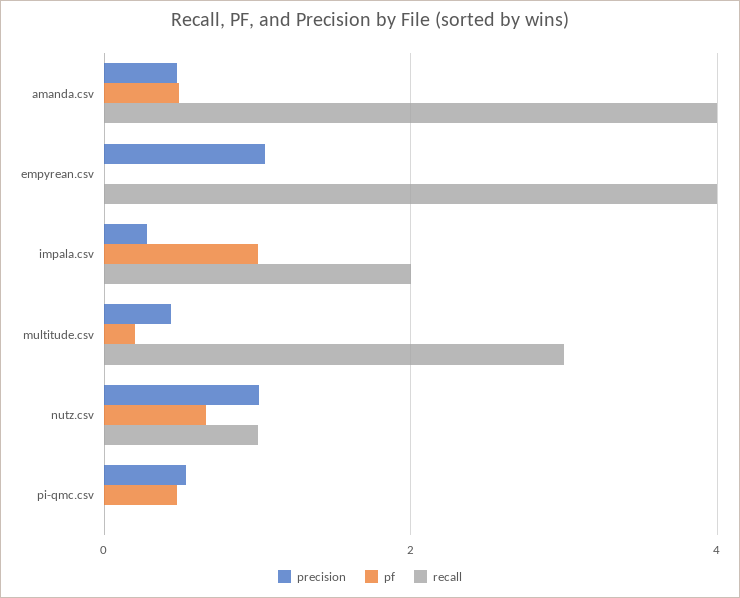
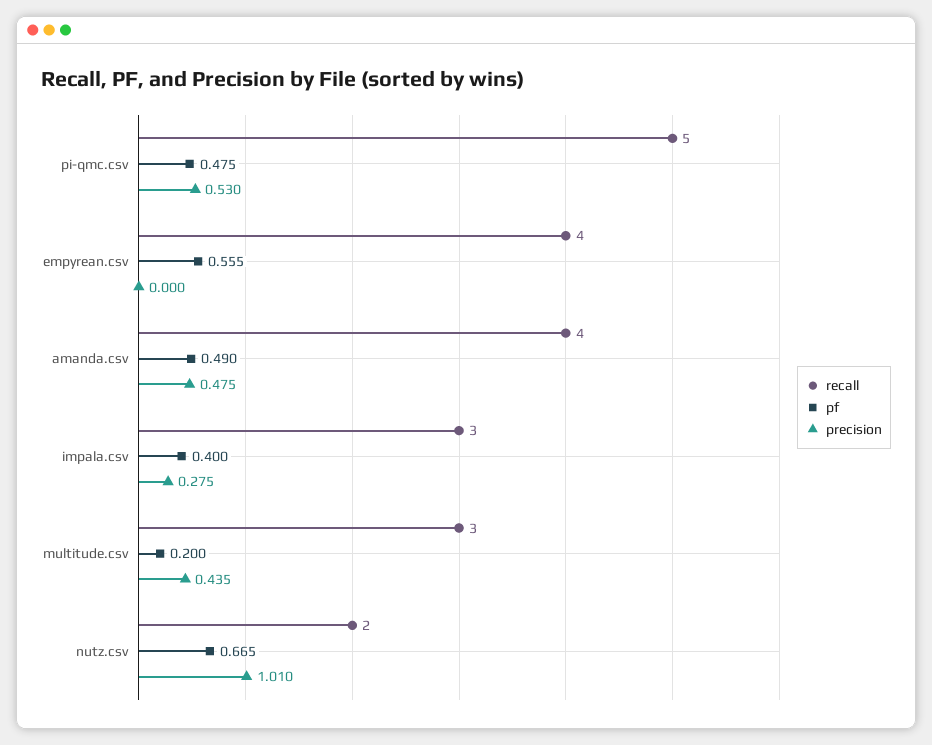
precision, empyrean.csv: 1 -> 0
pf, empyrean.csv: 0 -> 0.555
pf, impala.csv: 1 -> 0.4
recall, impala.csv: 2 -> 3
recall, nutz.csv: 1 -> 2
recall, pi-qmc.csv: 0 -> 5

